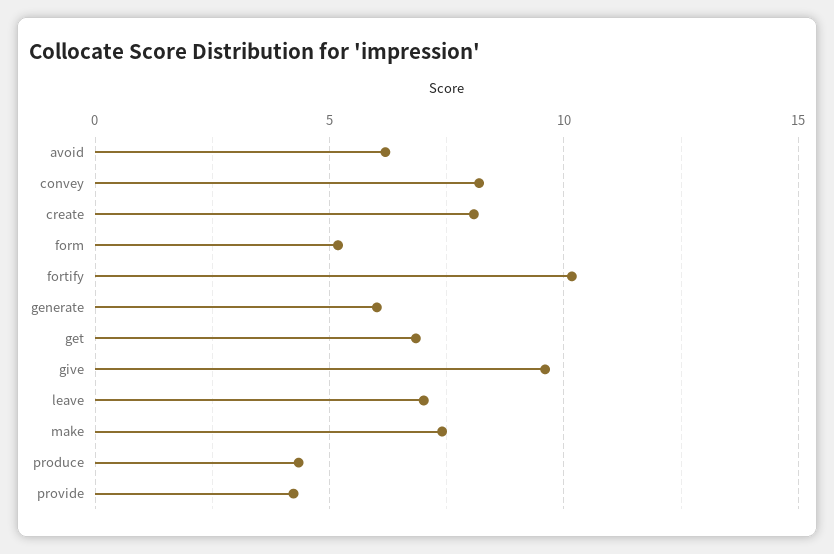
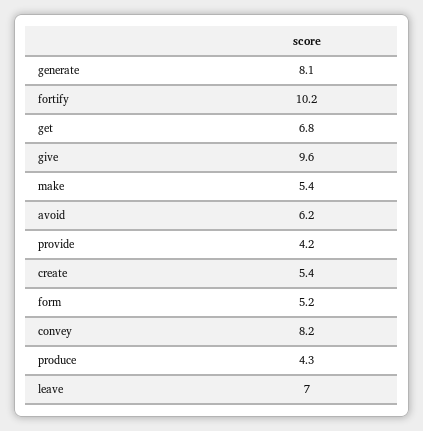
create: 8 -> 5.4
generate: 6 -> 8.1
make: 7.5 -> 5.4

